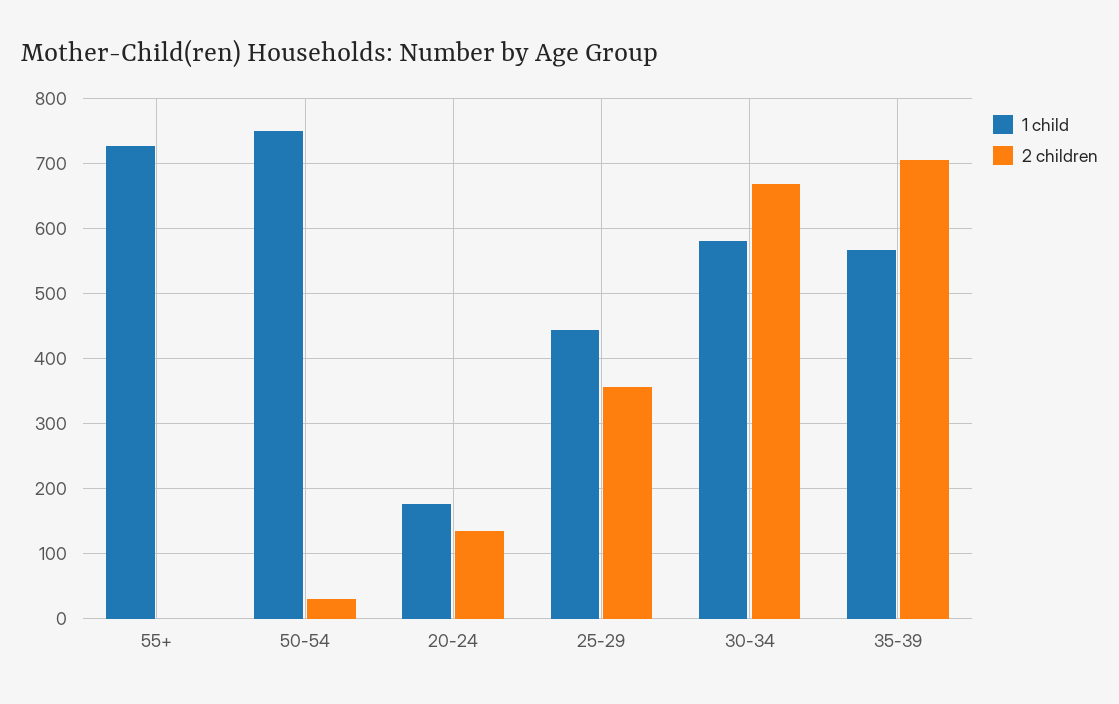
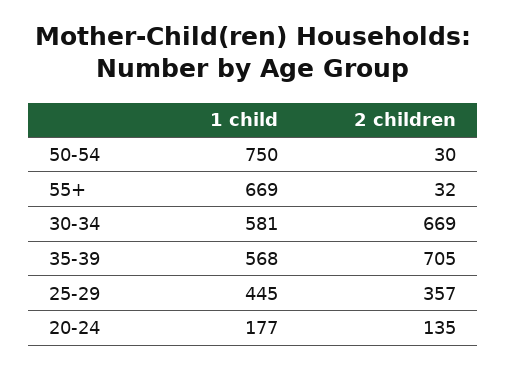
1 child, 55+: 730 -> 669
2 children, 55+: 0 -> 32

